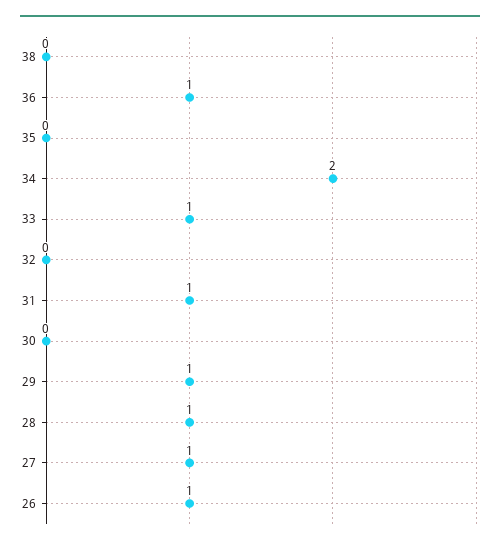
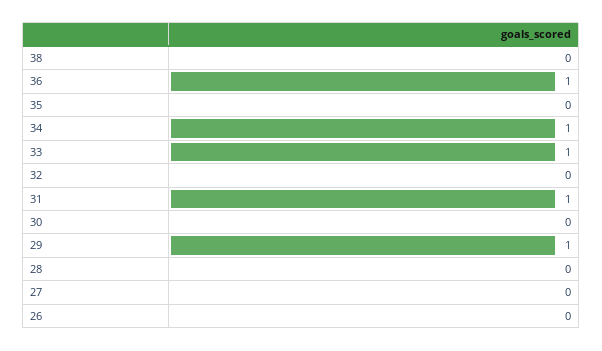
34: 2 -> 1
28: 1 -> 0
27: 1 -> 0
26: 1 -> 0

